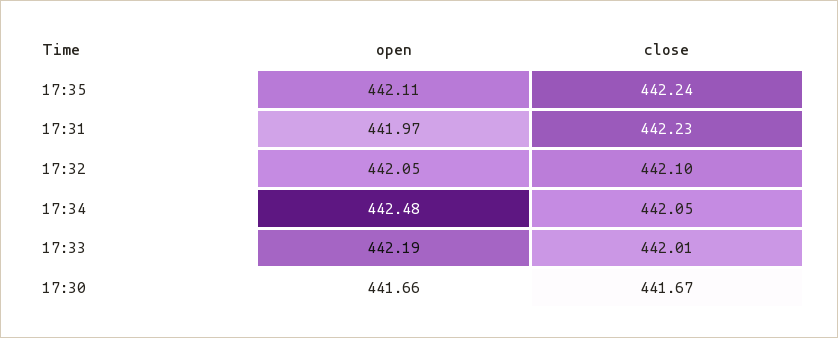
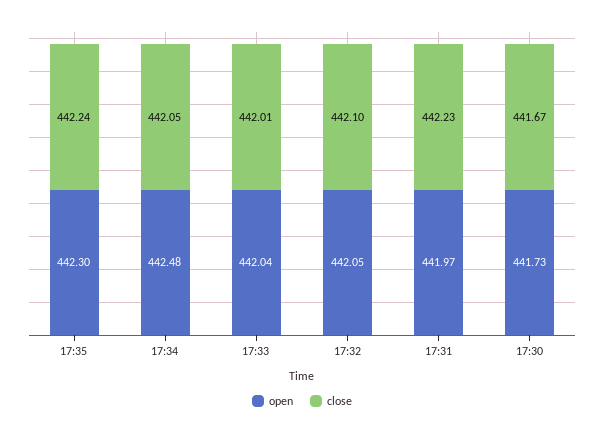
open, 17:35: 442.11 -> 442.3
open, 17:33: 442.19 -> 442.04
open, 17:30: 441.66 -> 441.73

